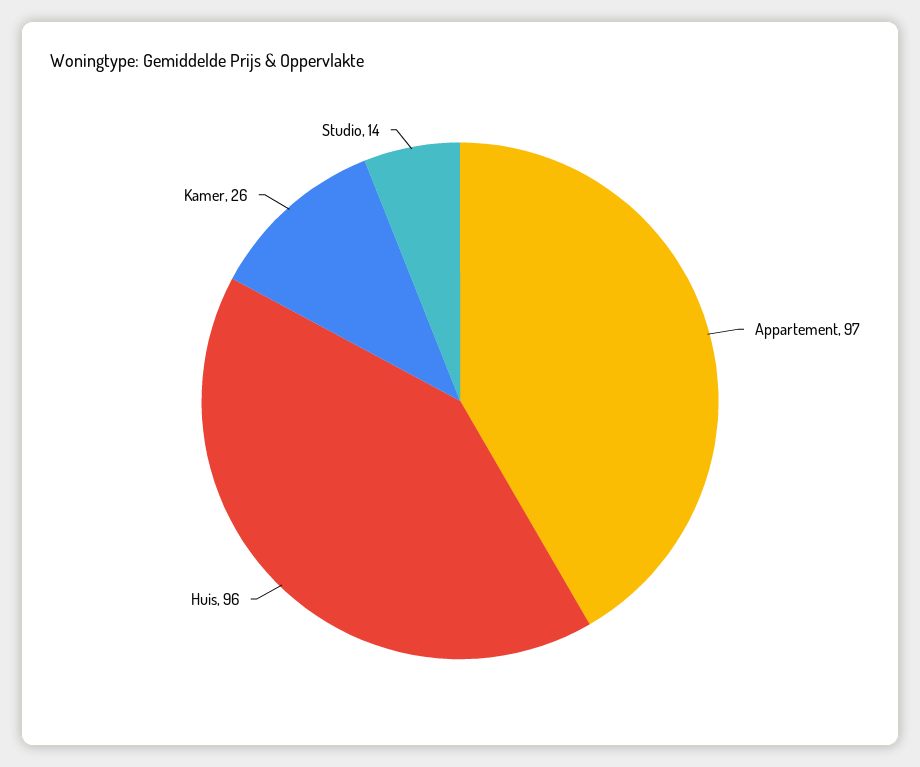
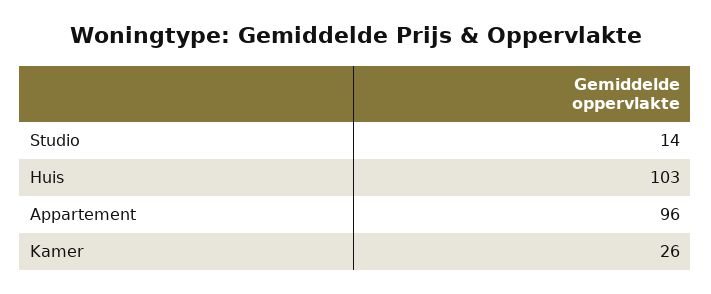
Appartement: 97 -> 96
Huis: 96 -> 103

